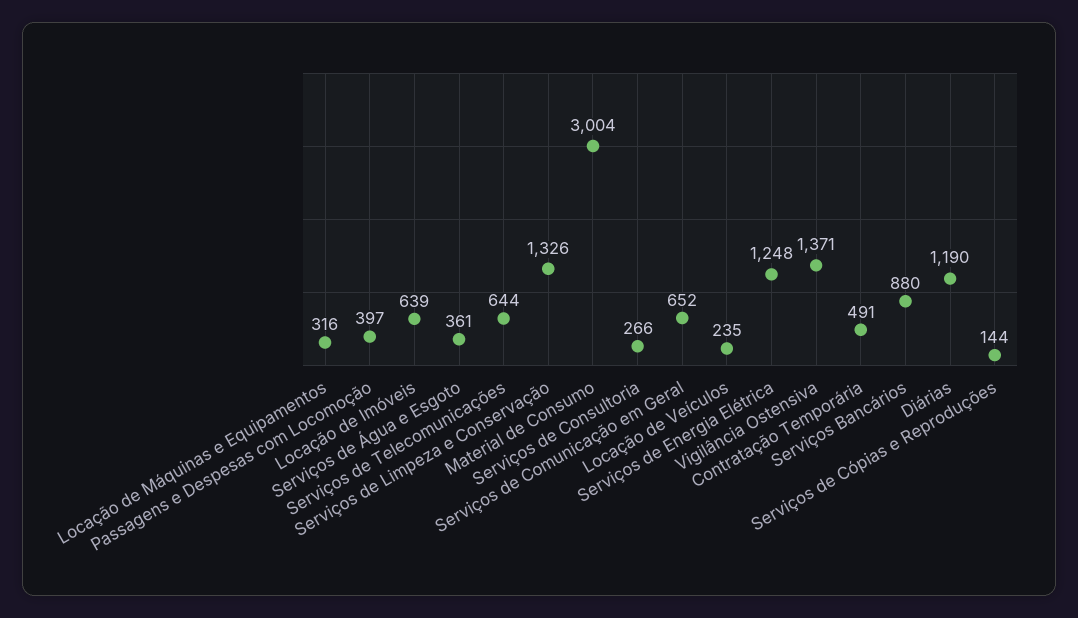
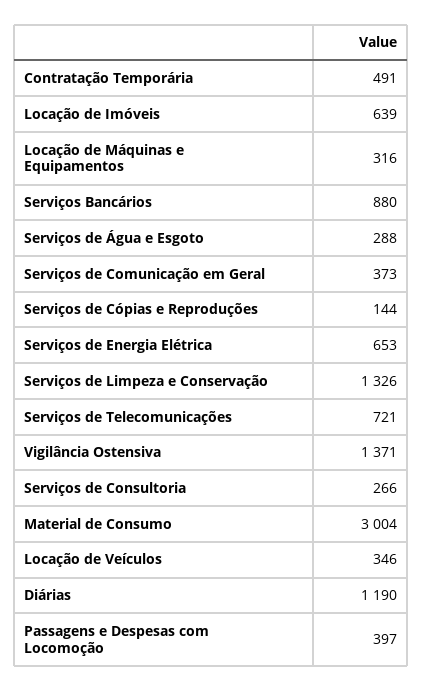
Serviços de Água e Esgoto: 361 -> 288
Serviços de Telecomunicações: 644 -> 721
Serviços de Comunicação em Geral: 652 -> 373
Locação de Veículos: 235 -> 346
Serviços de Energia Elétrica: 1248 -> 653

